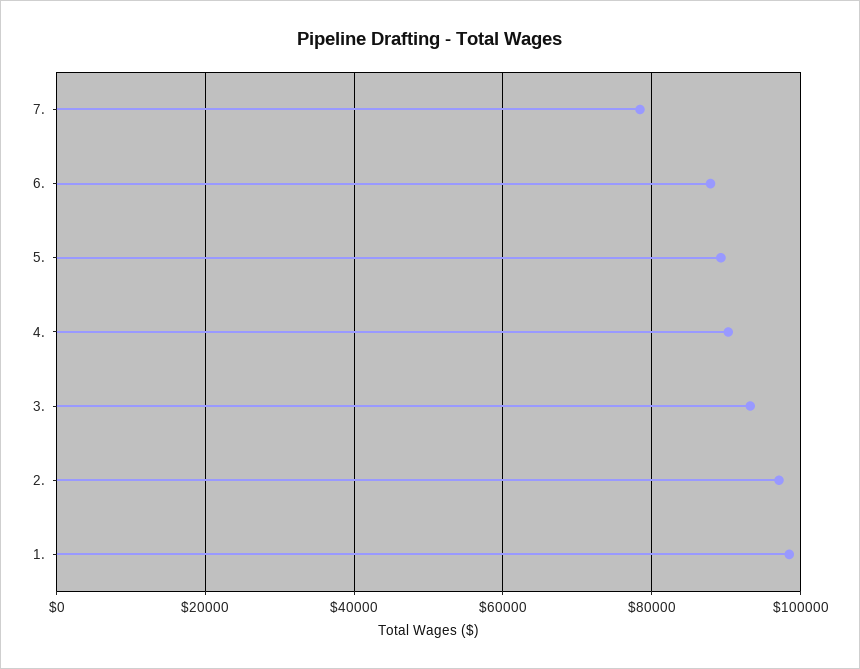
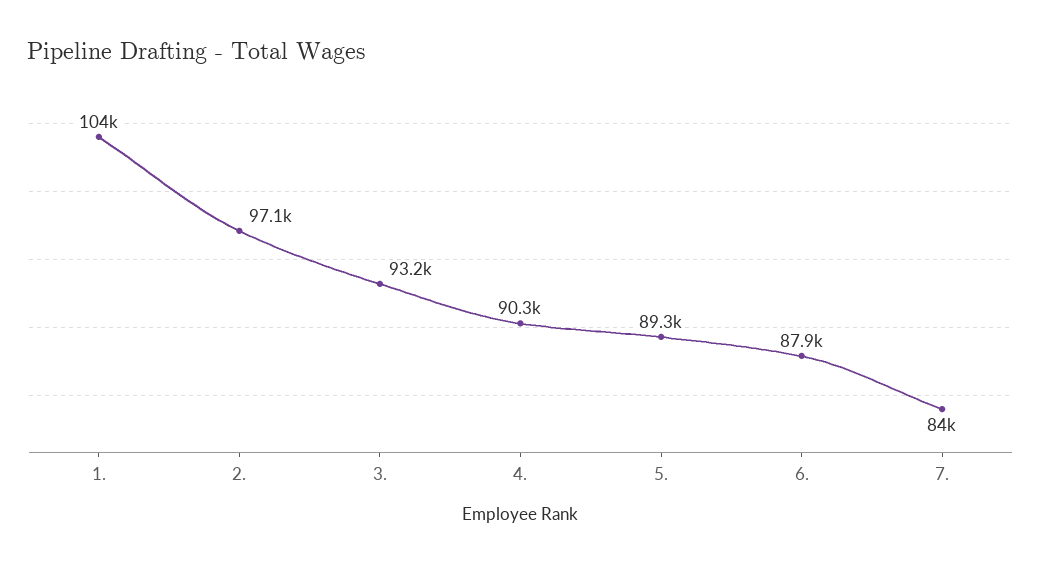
7.: 78000 -> 84000
1.: 98000 -> 104000

